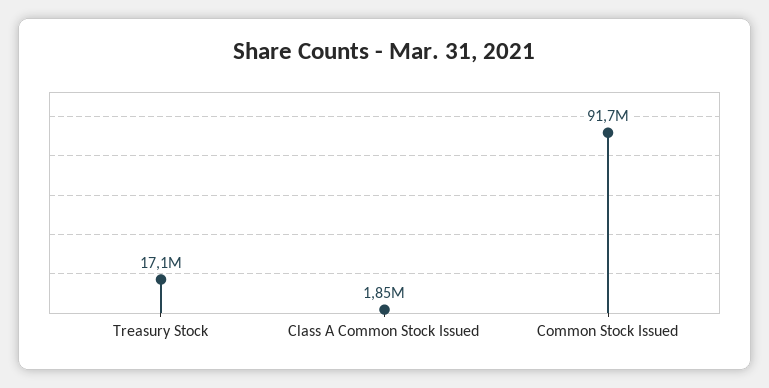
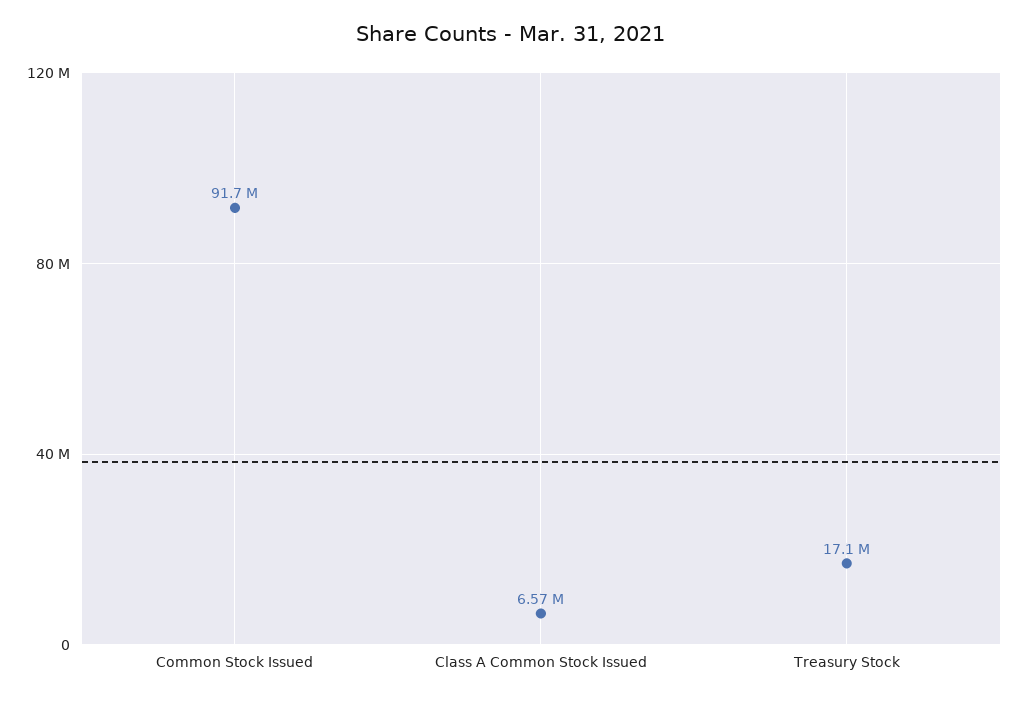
Class A Common Stock Issued: 1850000 -> 6570000

